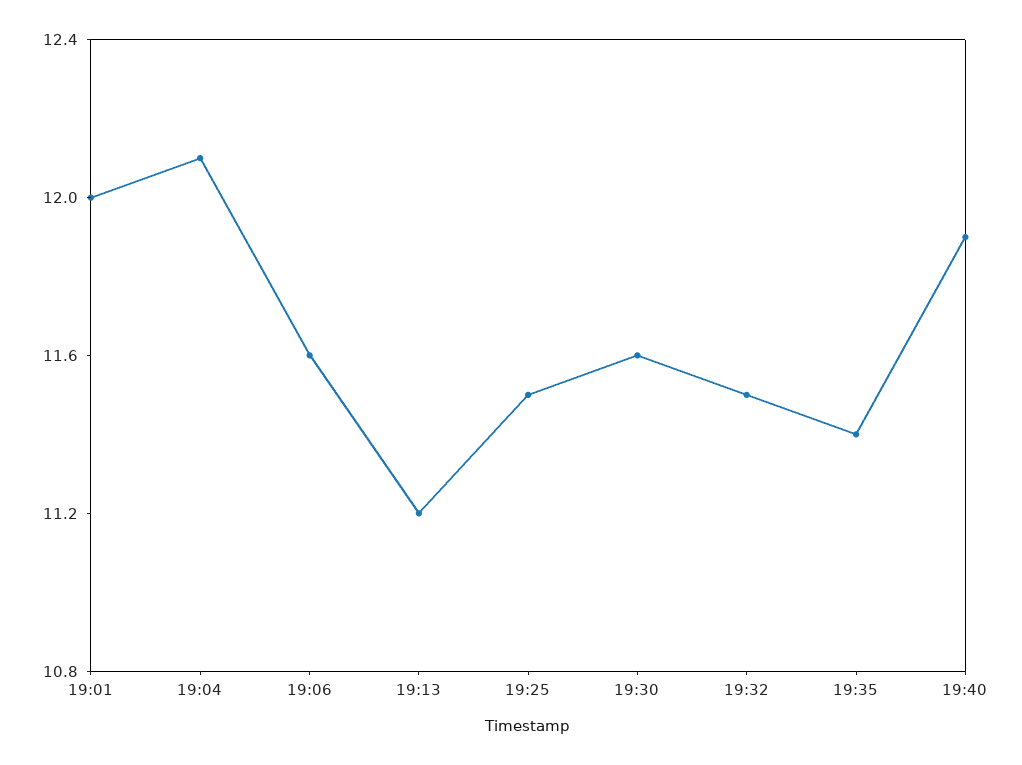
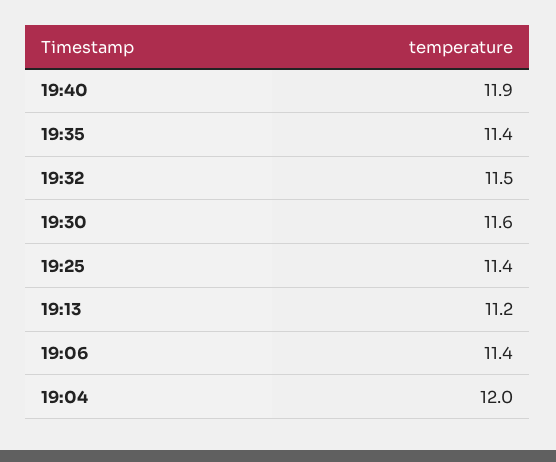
19:01: 12 -> none
19:04: 12.1 -> 12
19:06: 11.6 -> 11.4
19:25: 11.5 -> 11.4

